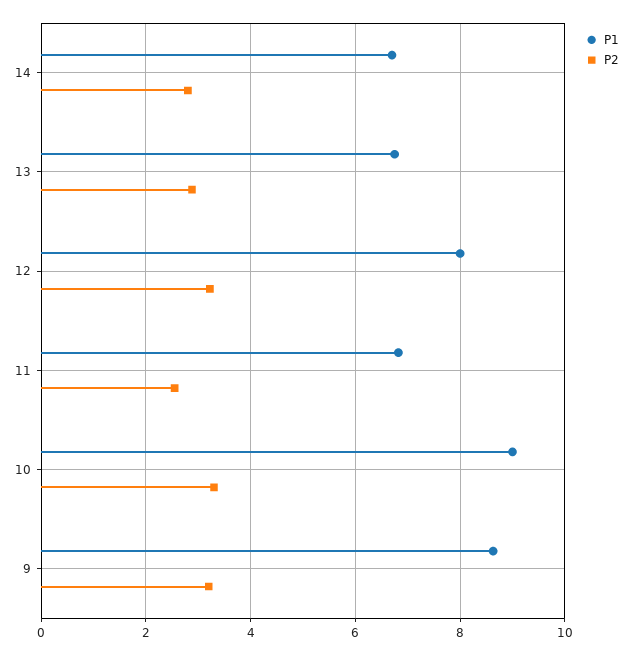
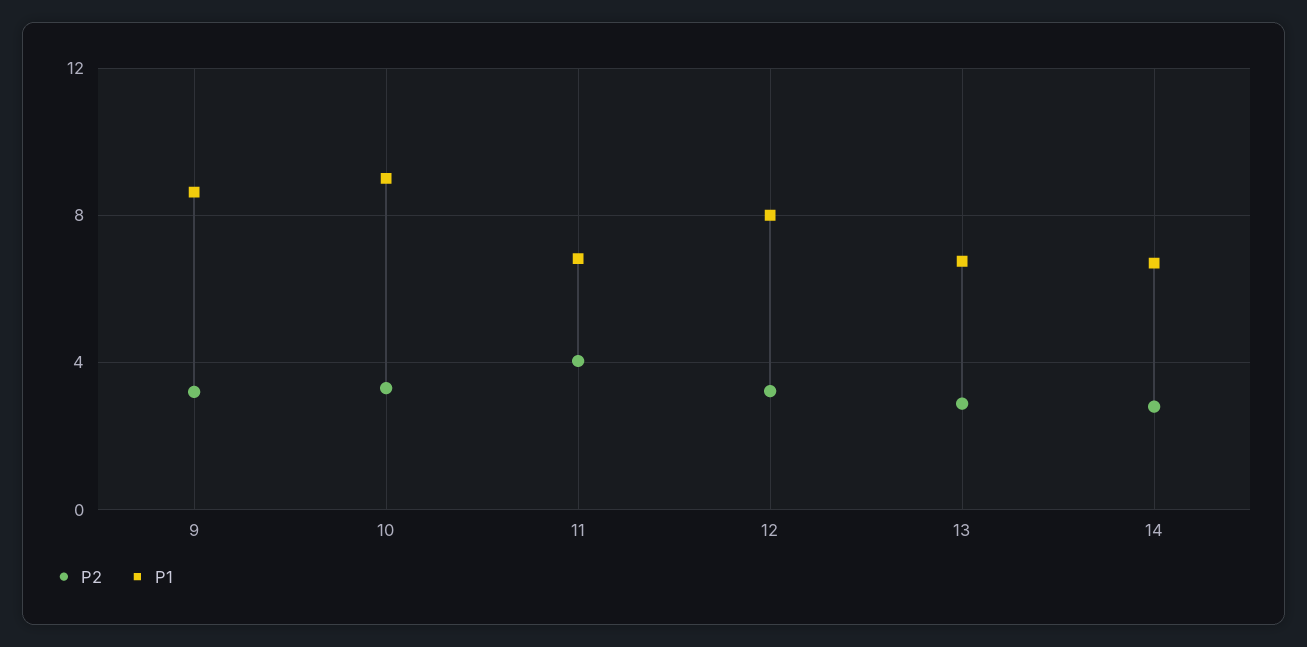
P2, 11: 2.6 -> 4

